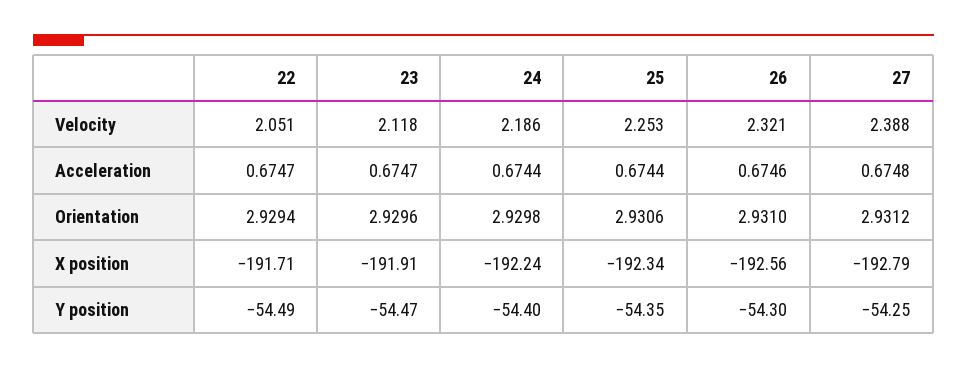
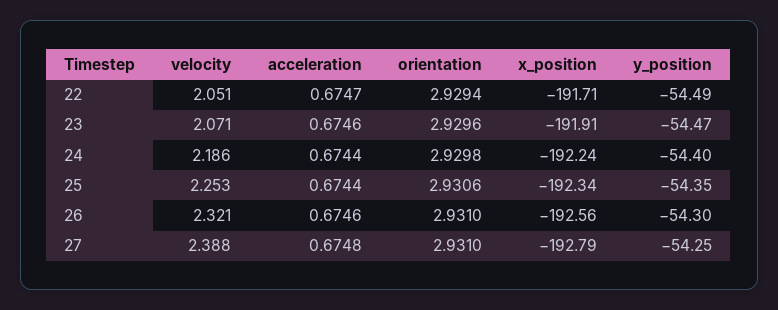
23, Velocity: 2.118 -> 2.071
23, Acceleration: 0.6747 -> 0.6746
27, Orientation: 2.9312 -> 2.931

